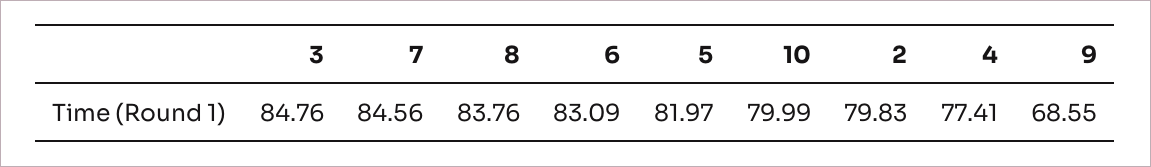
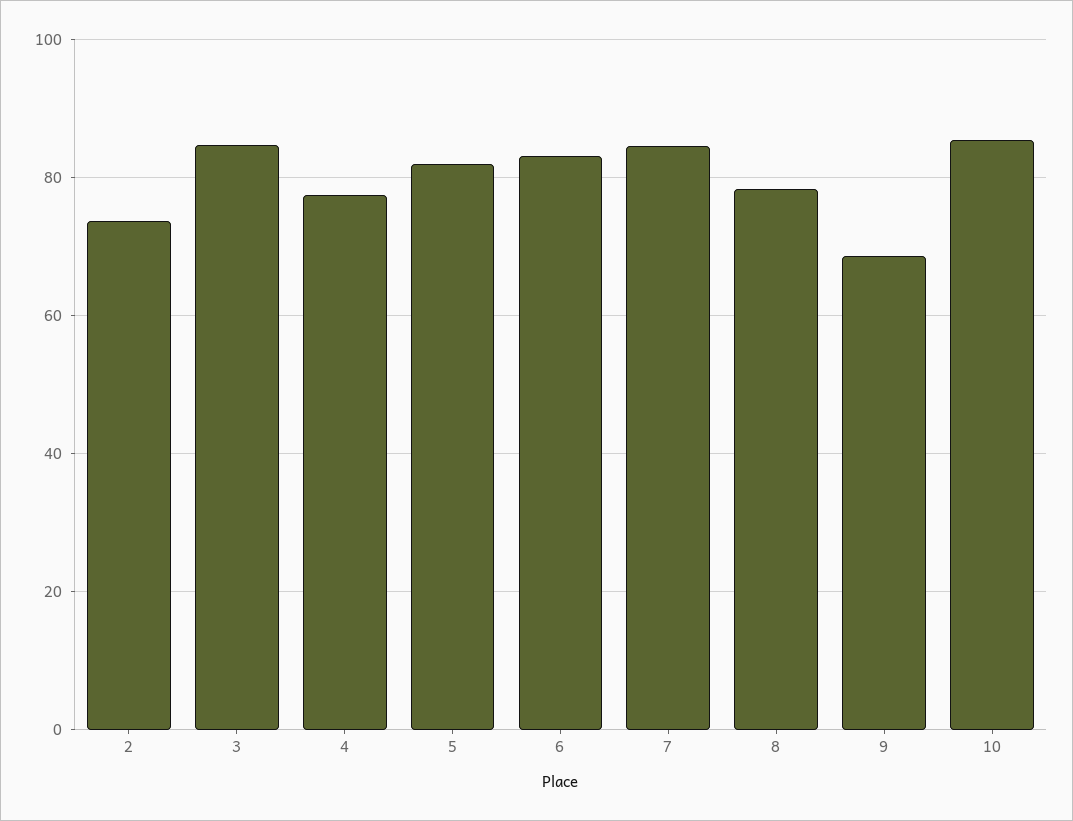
8: 83.76 -> 78
10: 79.99 -> 86
2: 79.83 -> 74

